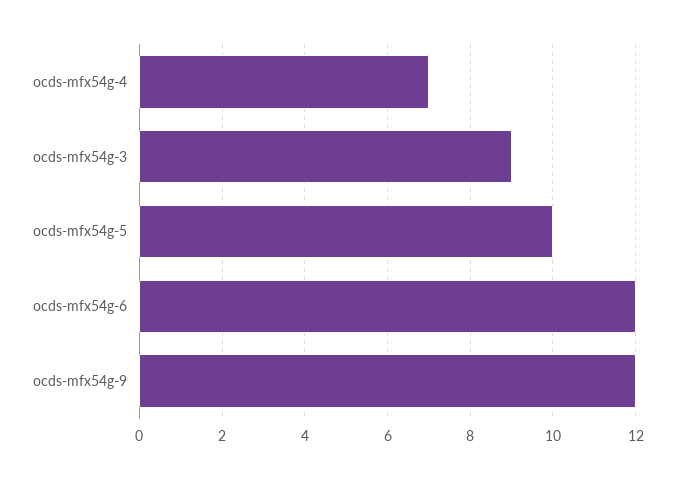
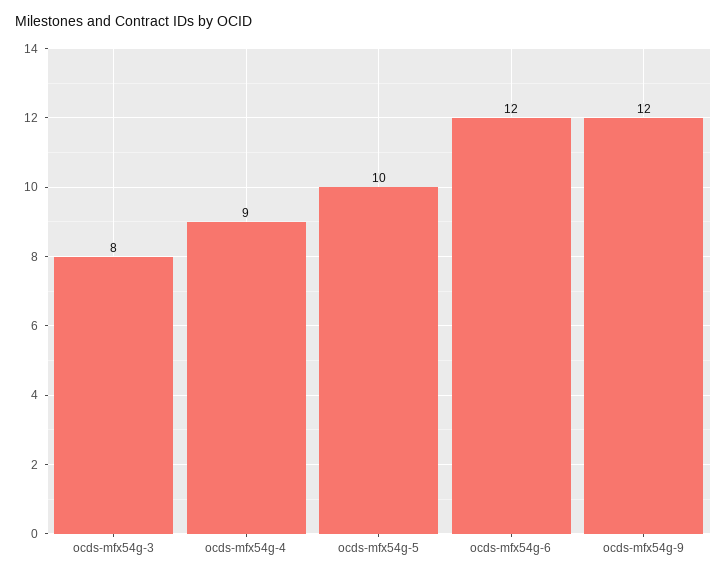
ocds-mfx54g-4: 7 -> 9
ocds-mfx54g-3: 9 -> 8

